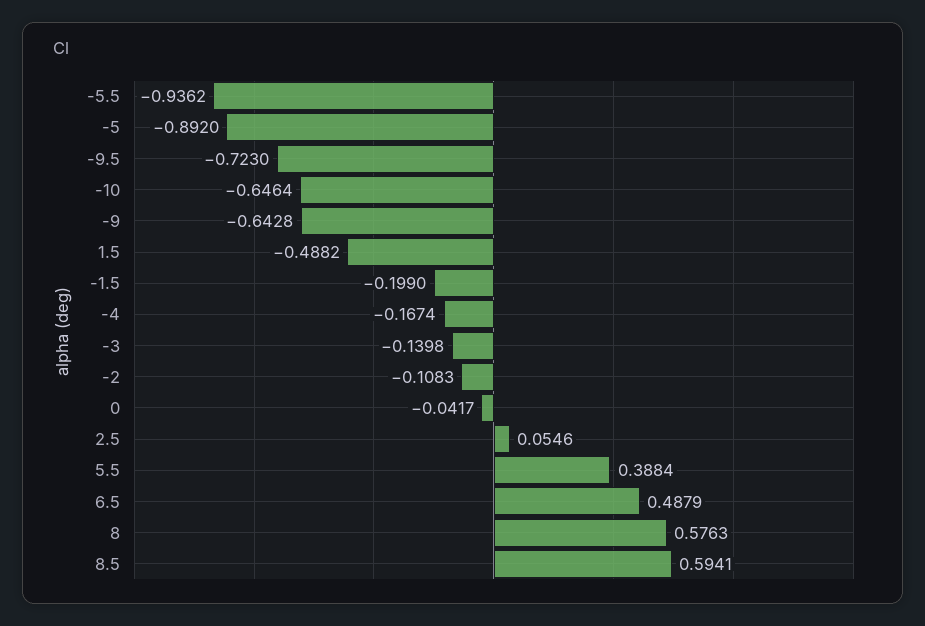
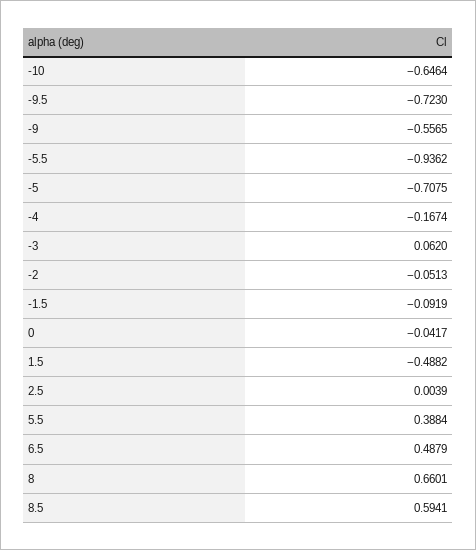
-5: -0.892 -> -0.7075
-9: -0.6428 -> -0.5565
-1.5: -0.199 -> -0.0919
-3: -0.1398 -> 0.062
-2: -0.1083 -> -0.0513
2.5: 0.0546 -> 0.0039
8: 0.5763 -> 0.6601

